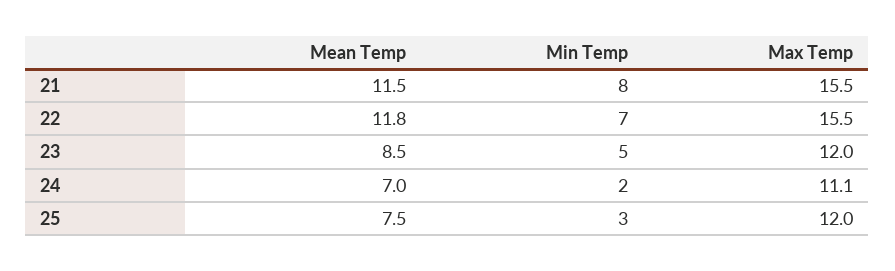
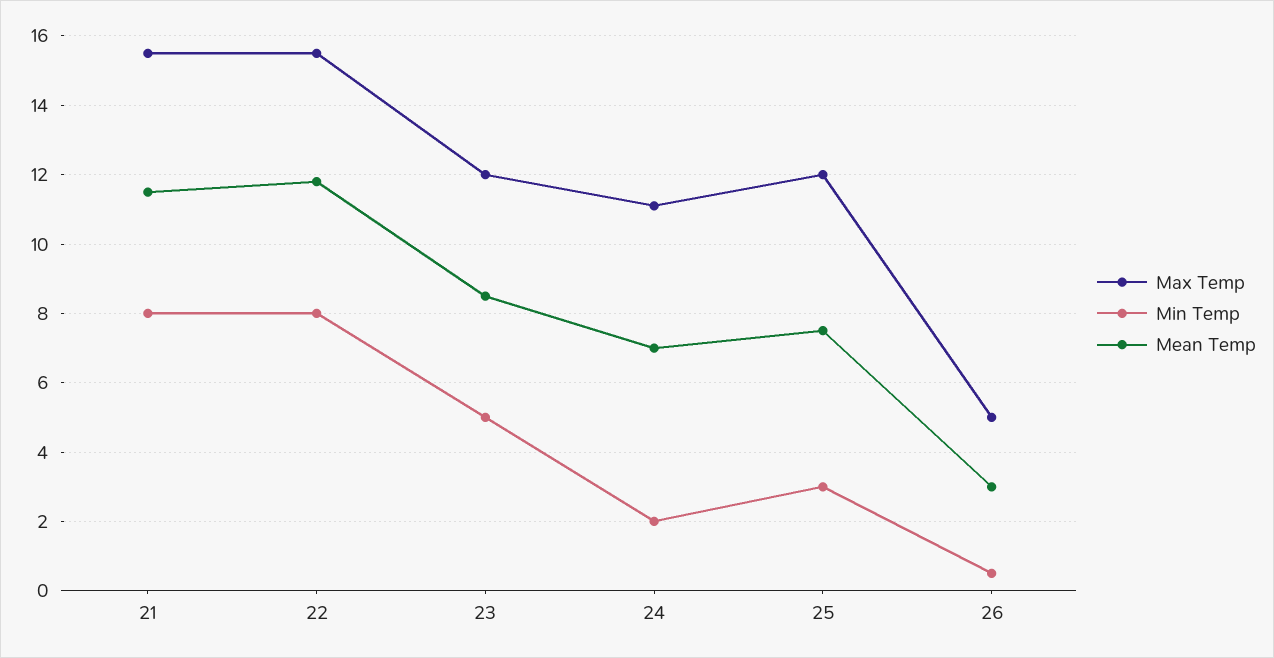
Min Temp, 22: 7 -> 8
Max Temp, 26: none -> 5
Min Temp, 26: none -> 0.5
Mean Temp, 26: none -> 3

